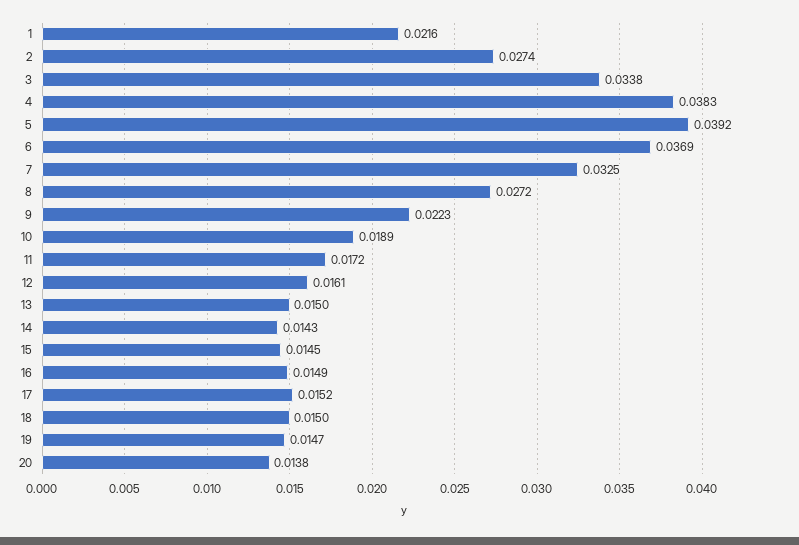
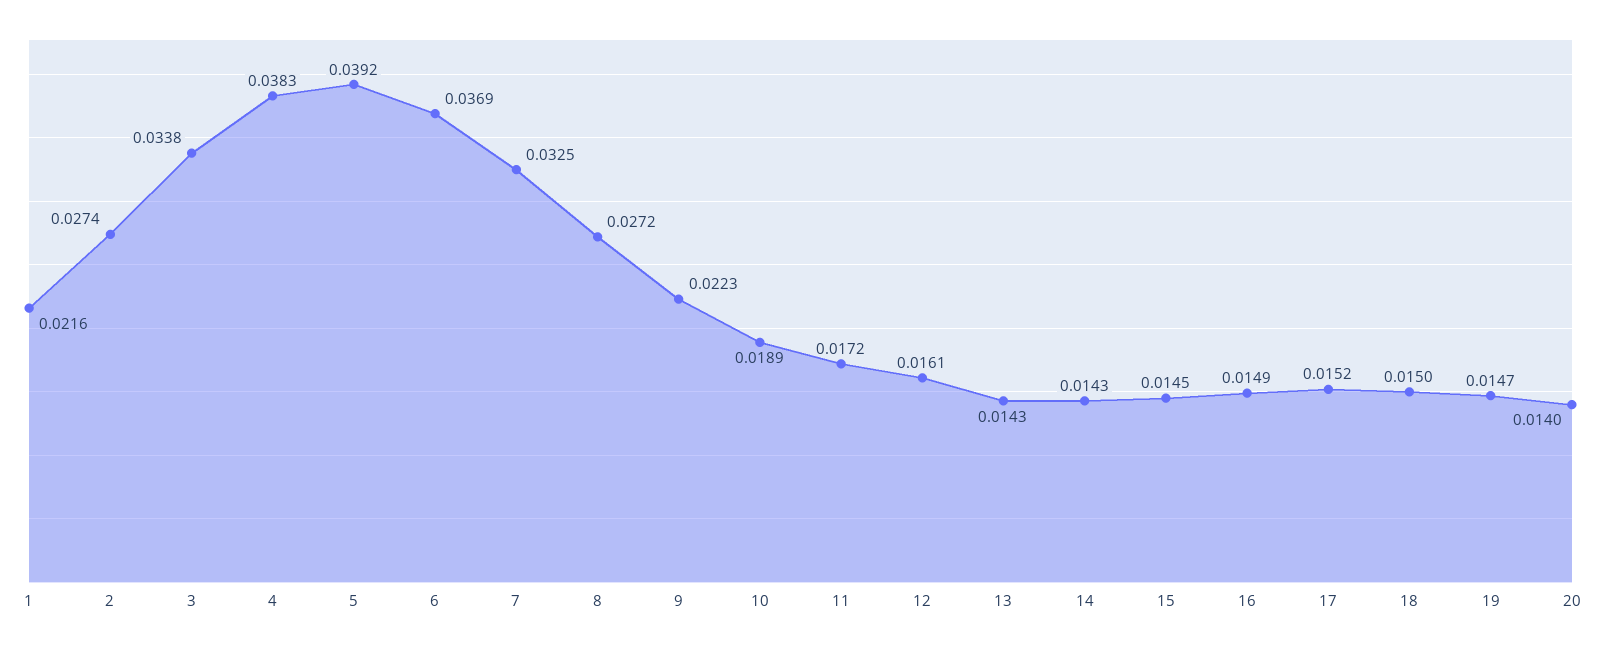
13: 0.015 -> 0.0143
20: 0.0138 -> 0.014

